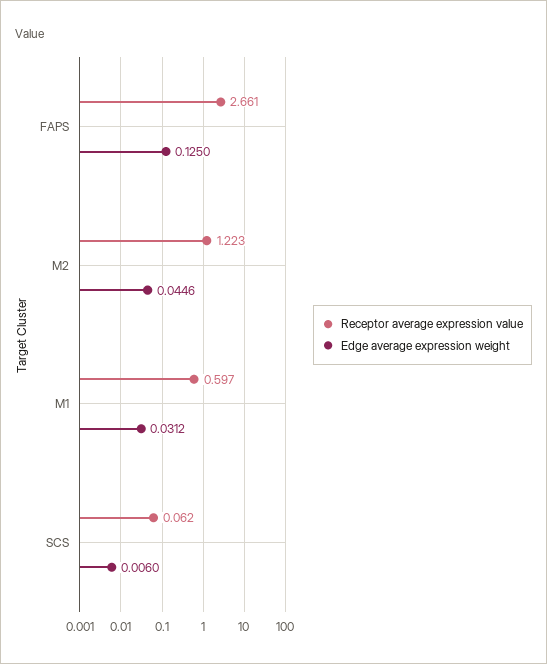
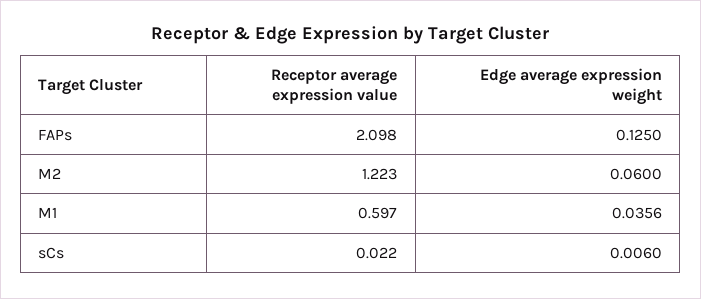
Receptor average expression value, FAPS: 2.661 -> 2.098
Edge average expression weight, M2: 0.0446 -> 0.06
Edge average expression weight, M1: 0.0312 -> 0.0356
Receptor average expression value, SCS: 0.062 -> 0.022

